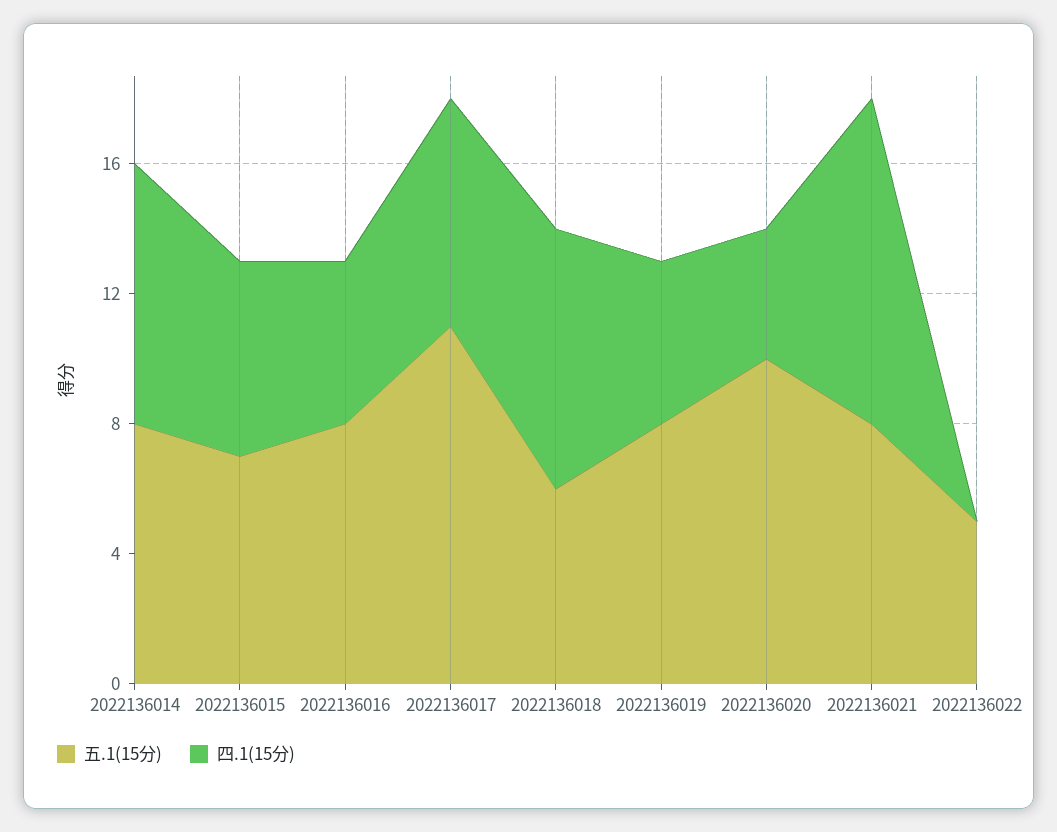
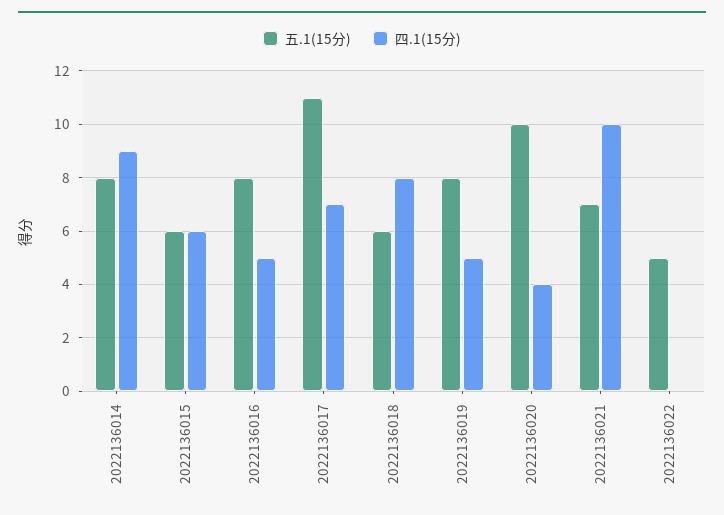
四.1(15分), 2022136014: 8 -> 9
五.1(15分), 2022136015: 7 -> 6
五.1(15分), 2022136021: 8 -> 7

